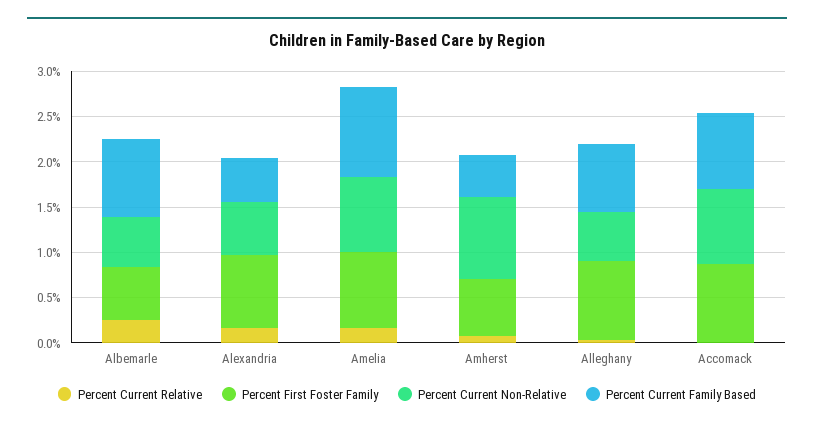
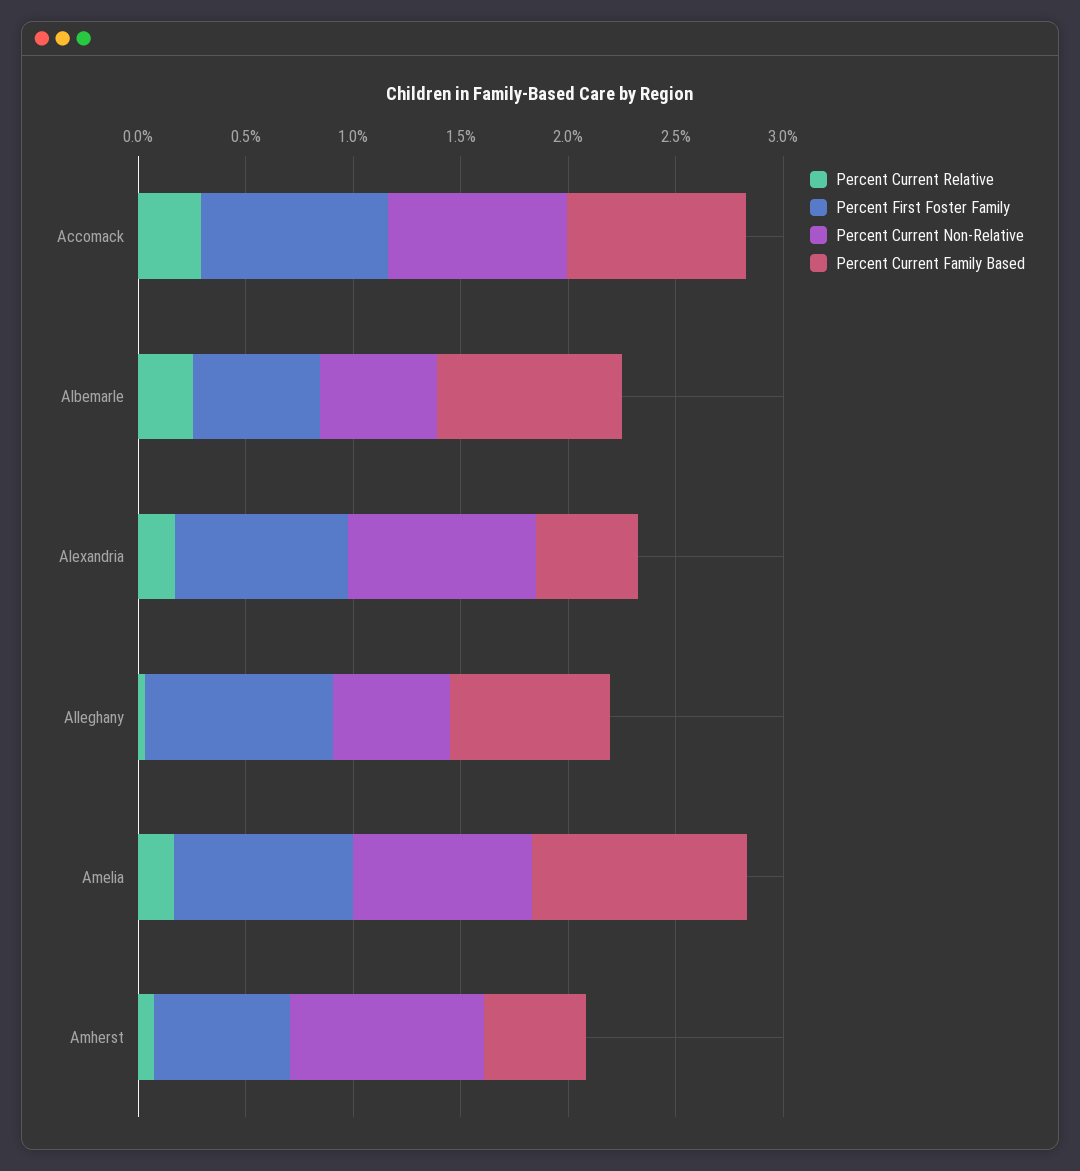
Percent Current Non-Relative, Alexandria: 0.6 -> 0.9
Percent Current Relative, Accomack: 0 -> 0.3

